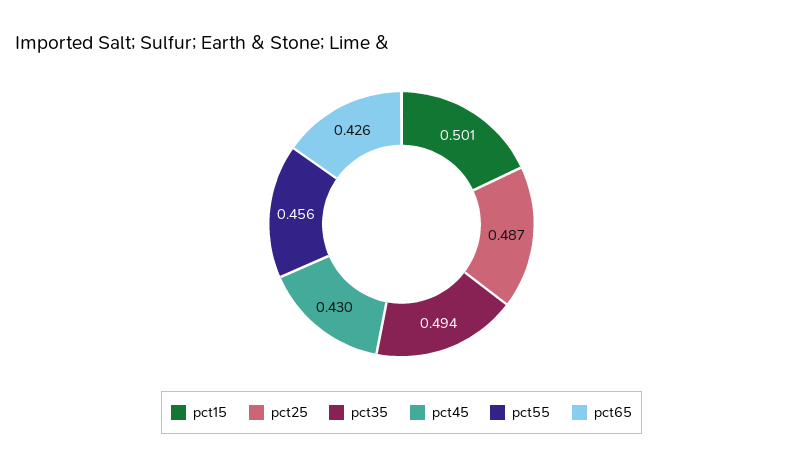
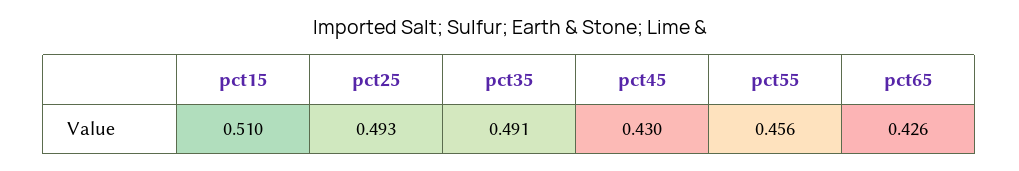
pct15: 0.501 -> 0.51
pct25: 0.487 -> 0.493
pct35: 0.494 -> 0.491

